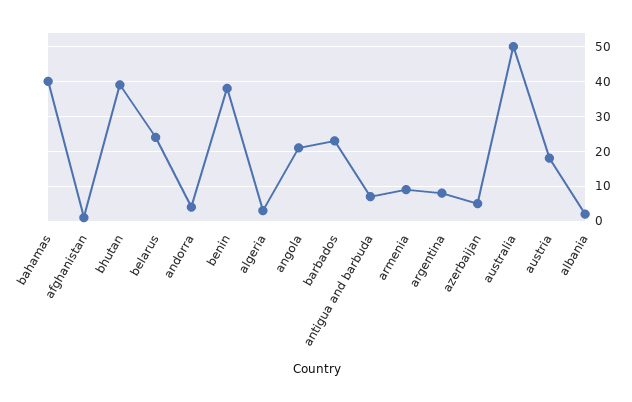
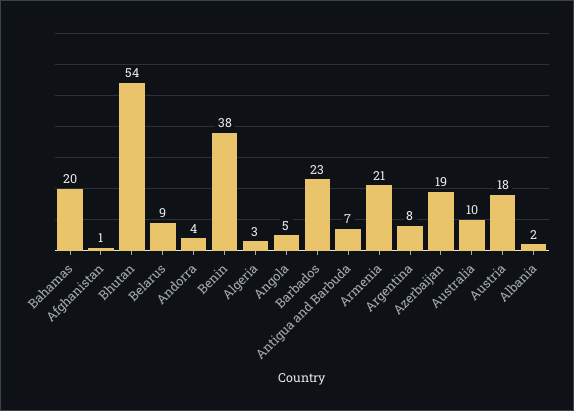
bahamas: 40 -> 20
bhutan: 40 -> 54
belarus: 25 -> 9
angola: 20 -> 5
armenia: 10 -> 21
azerbaijan: 5 -> 19
australia: 50 -> 10

